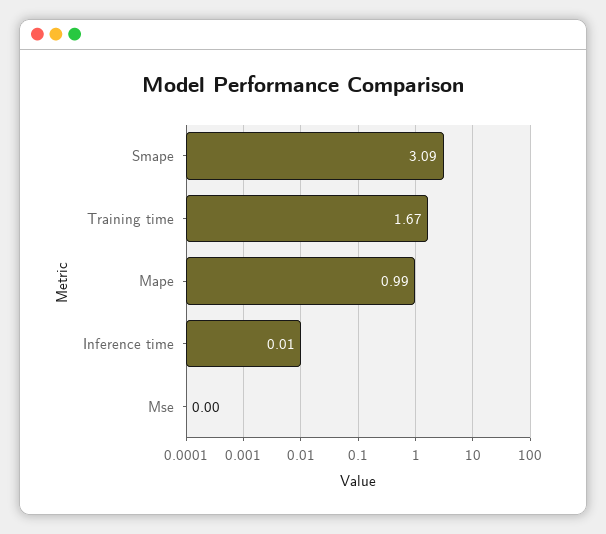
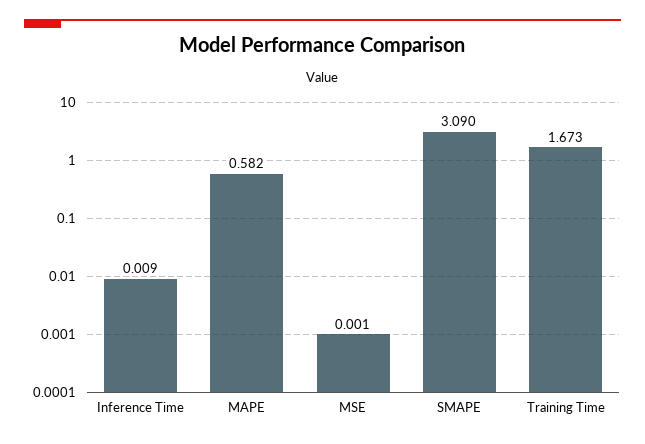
Mape: 0.99 -> 0.582

